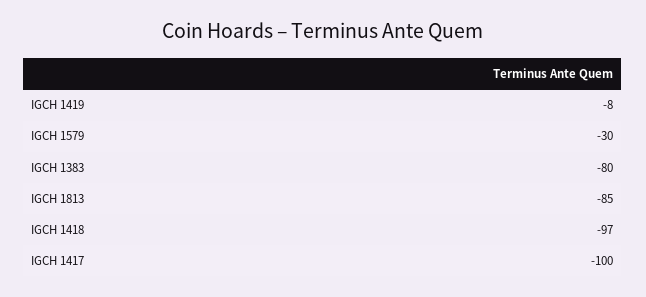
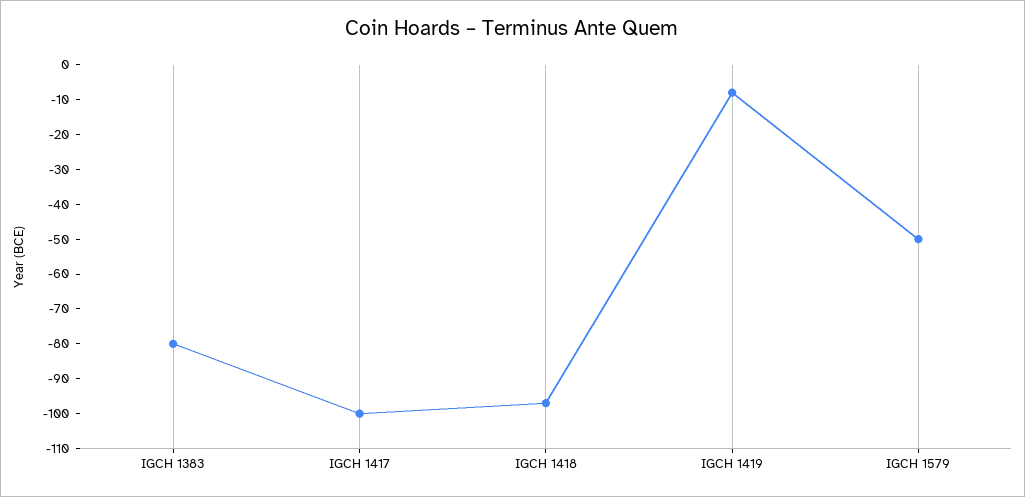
IGCH 1579: -30 -> -50
IGCH 1813: -85 -> none

